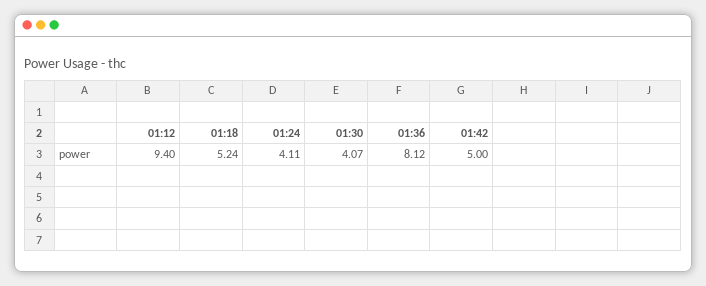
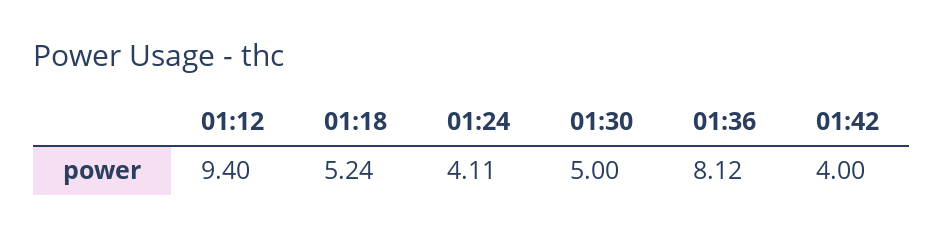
01:30: 4.07 -> 5
01:42: 5 -> 4

